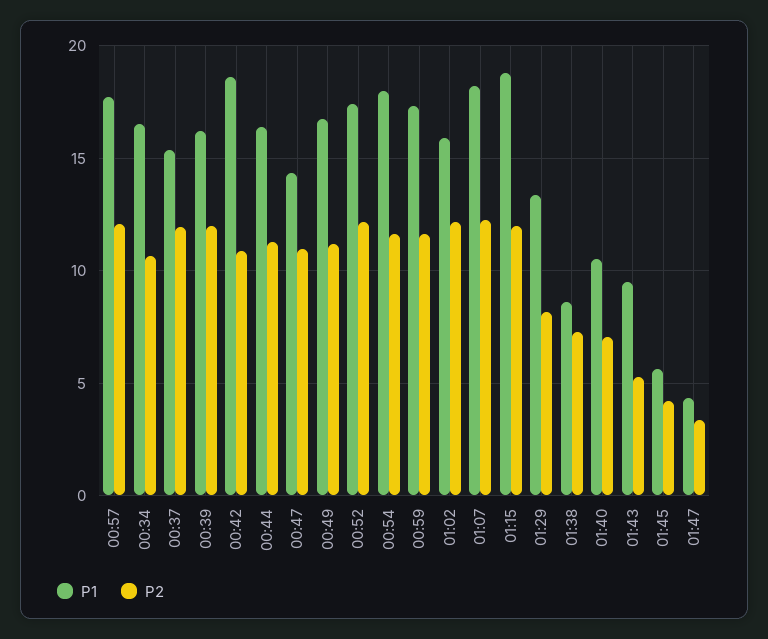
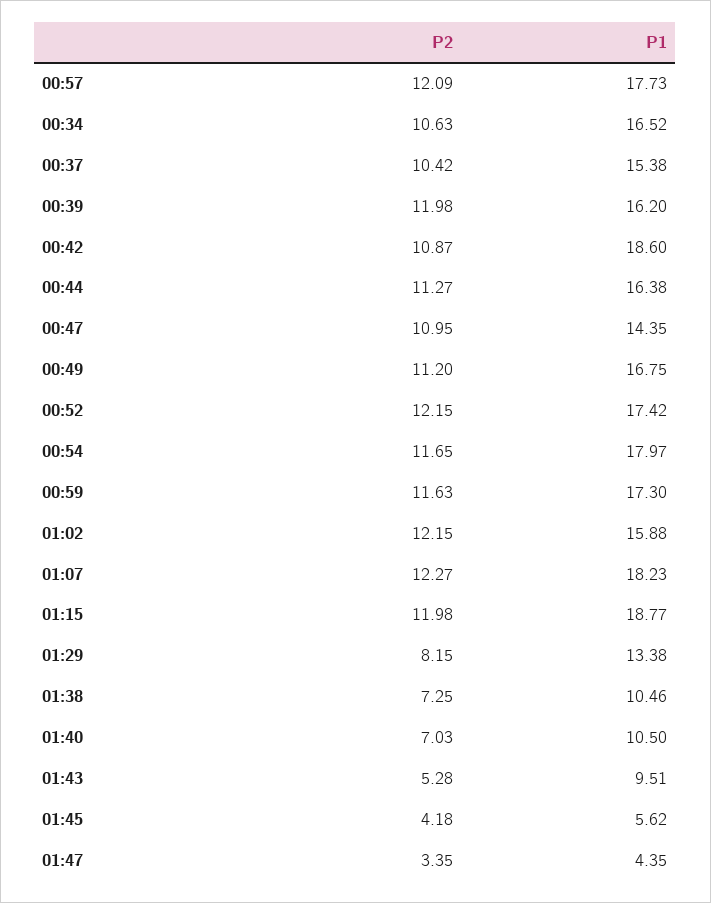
P2, 00:37: 12 -> 10.42
P1, 01:38: 8.5 -> 10.46

